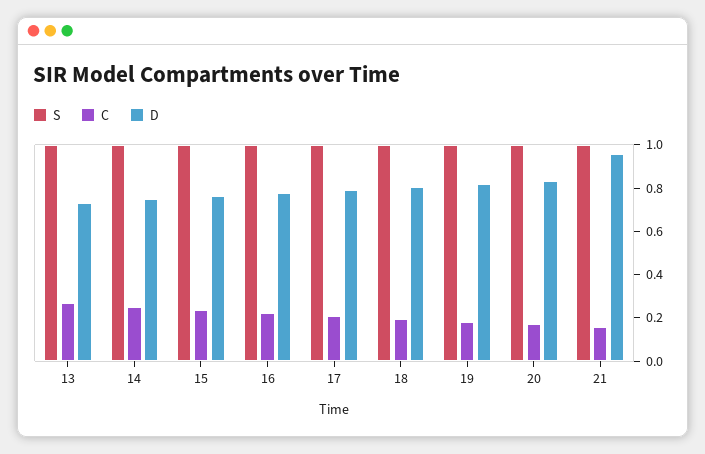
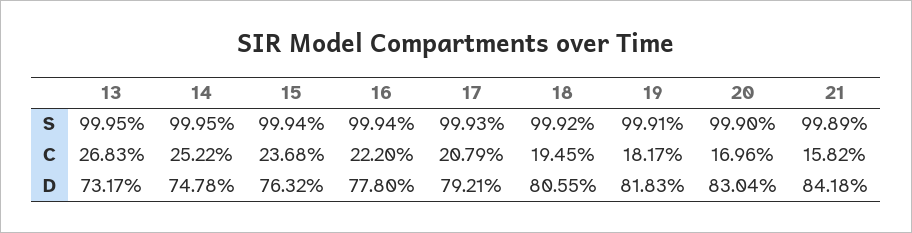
D, 21: 0.95 -> 0.8418

